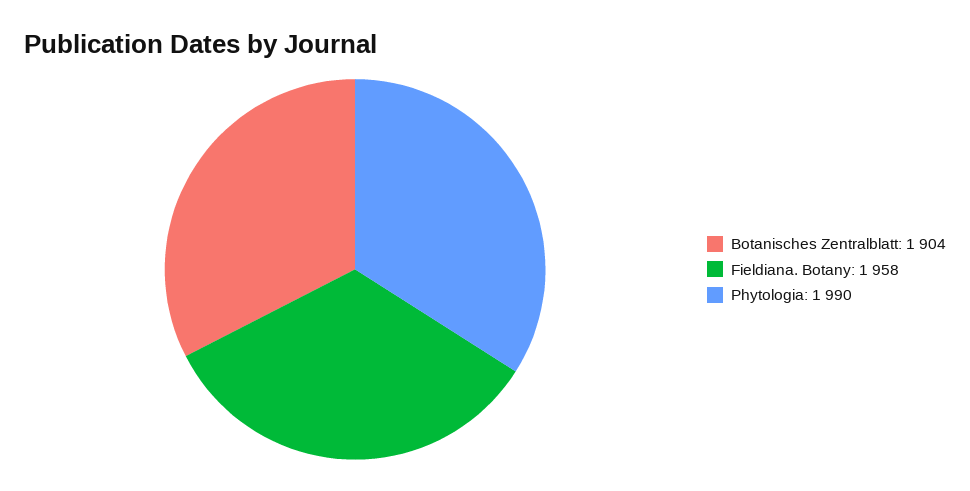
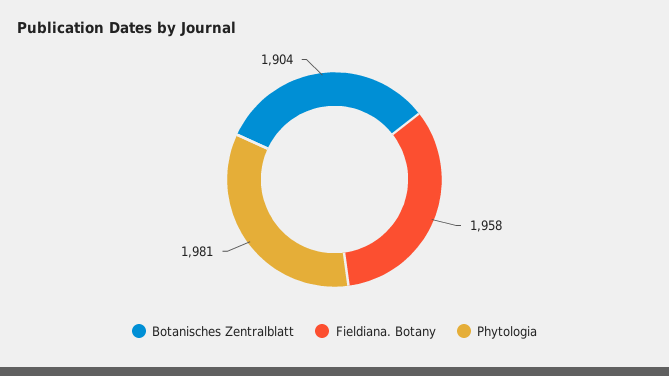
Phytologia: 1990 -> 1981

